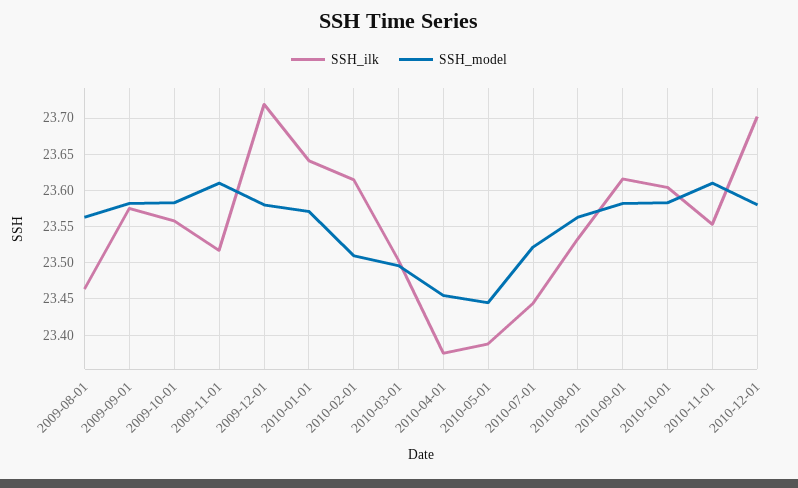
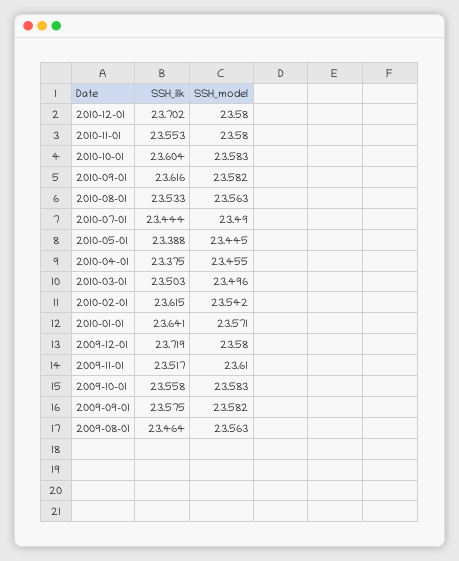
SSH_model, 2010-02-01: 23.51 -> 23.542
SSH_model, 2010-07-01: 23.52 -> 23.49
SSH_model, 2010-11-01: 23.61 -> 23.58

